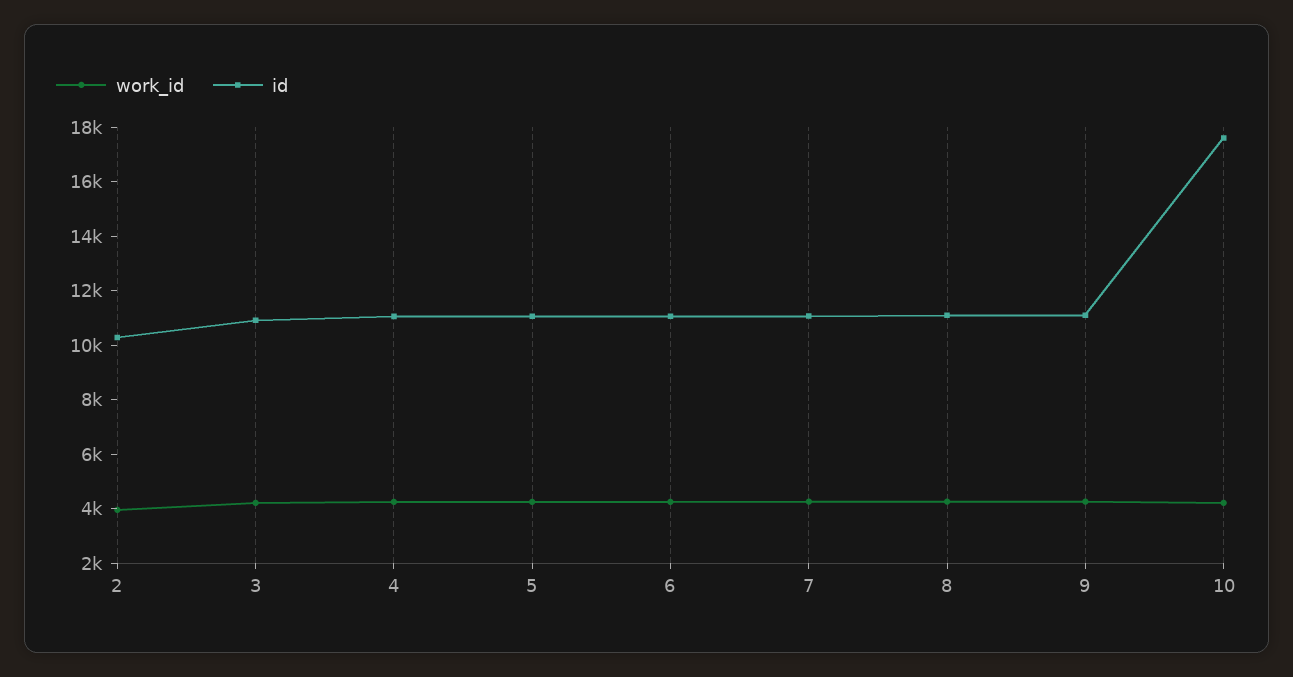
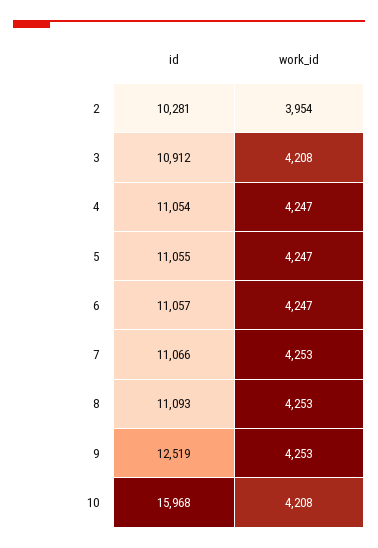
id, 9: 11000 -> 12519
id, 10: 17500 -> 15968

